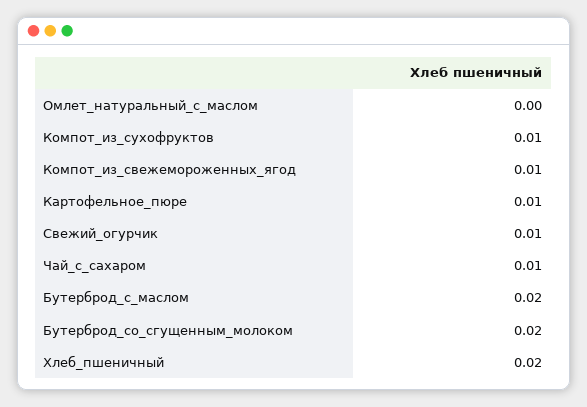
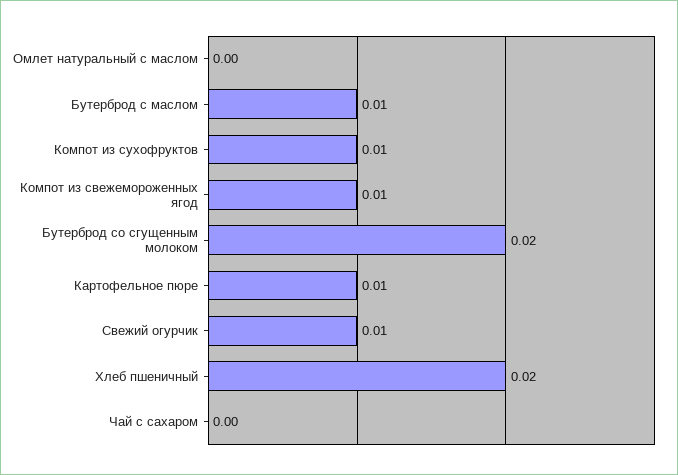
Чай_с_сахаром: 0.01 -> 0
Бутерброд_с_маслом: 0.02 -> 0.01

